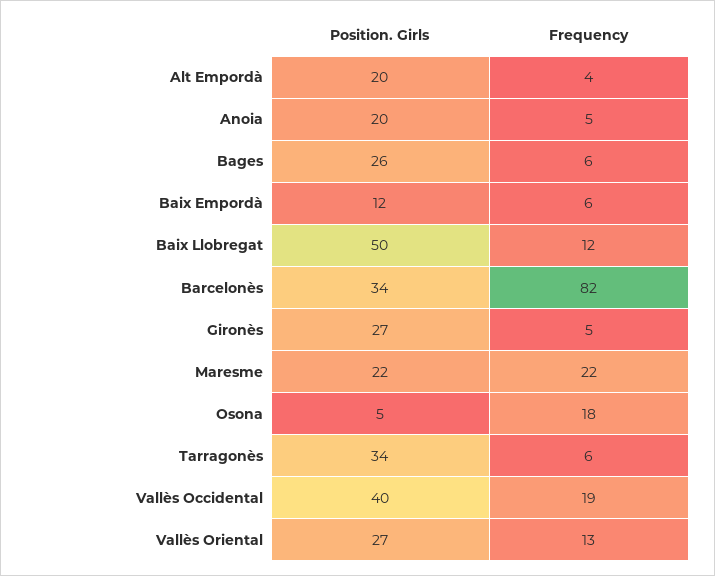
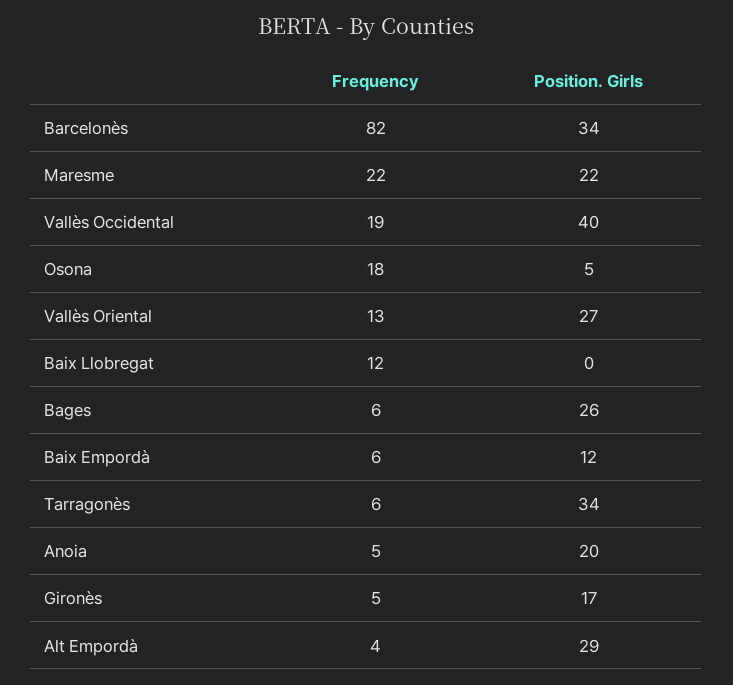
Position. Girls, Alt Empordà: 20 -> 29
Position. Girls, Baix Llobregat: 50 -> 0
Position. Girls, Gironès: 27 -> 17

